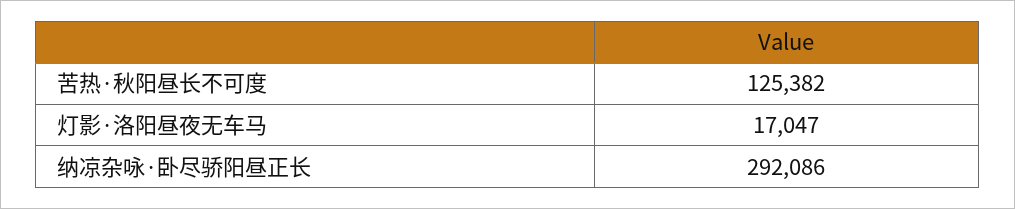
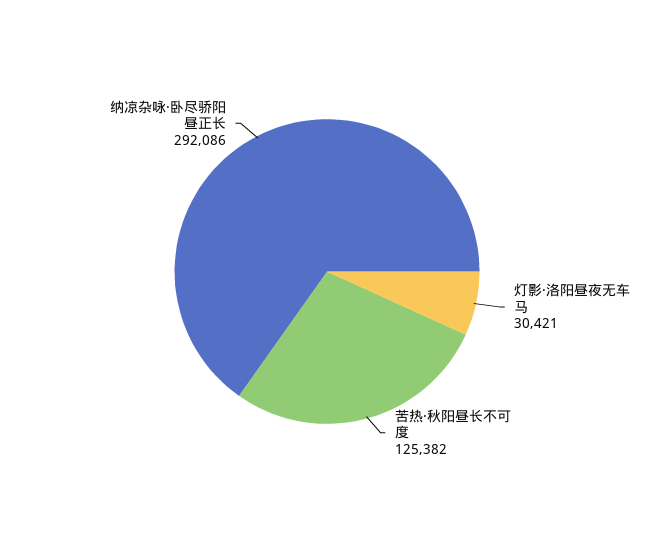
灯影·洛阳昼夜无车马: 17047 -> 30421

